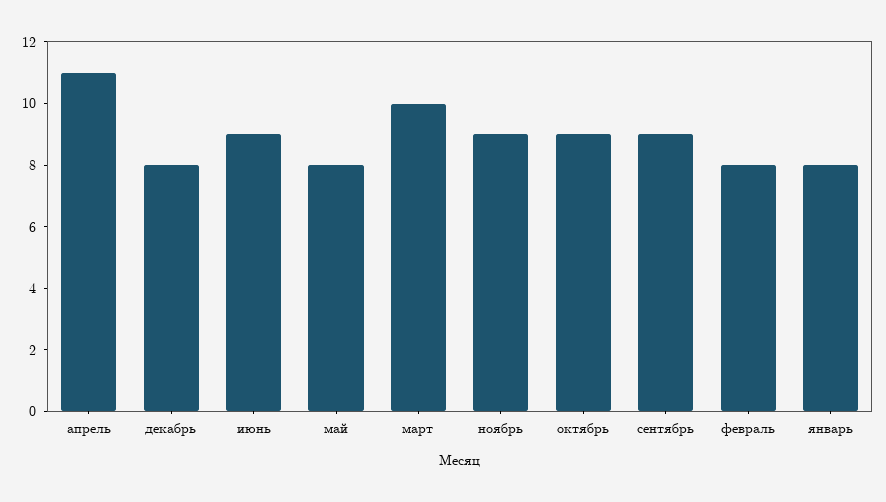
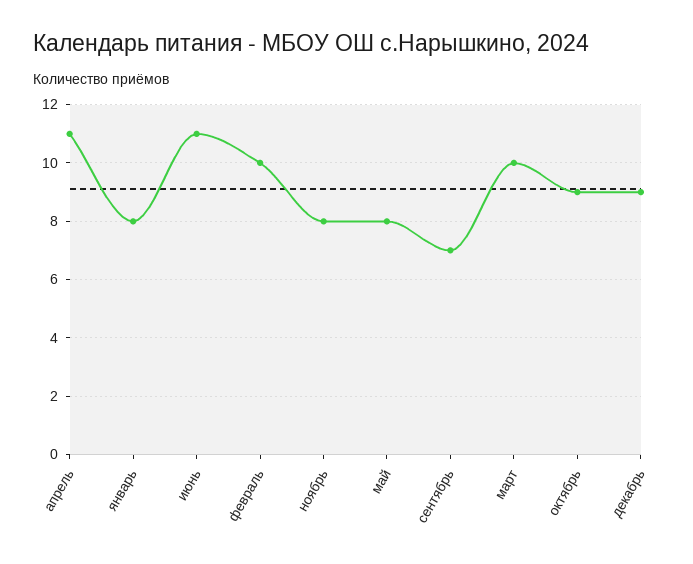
декабрь: 8 -> 9
июнь: 9 -> 11
ноябрь: 9 -> 8
сентябрь: 9 -> 7
февраль: 8 -> 10

